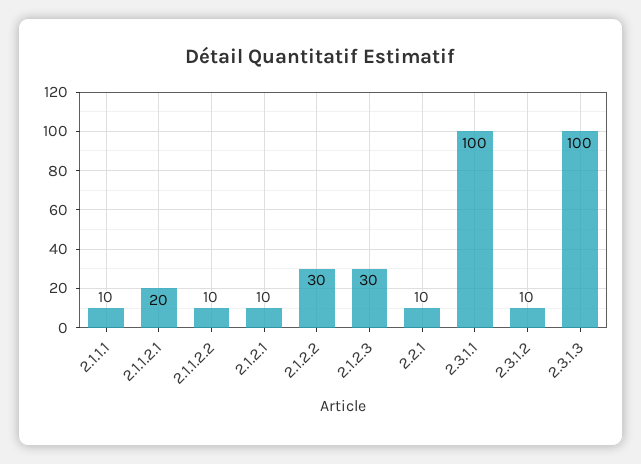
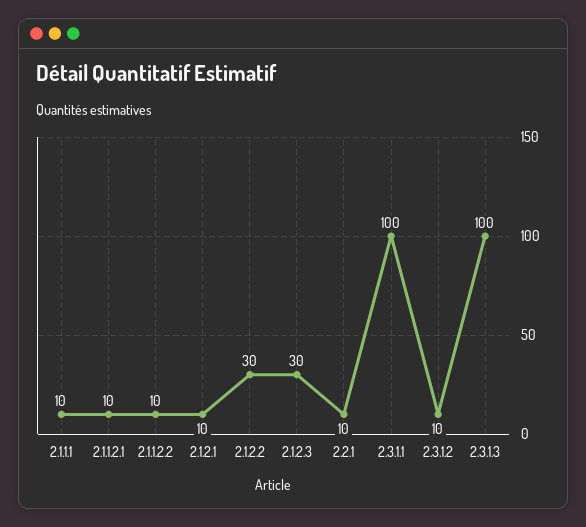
2.1.1.2.1: 20 -> 10

